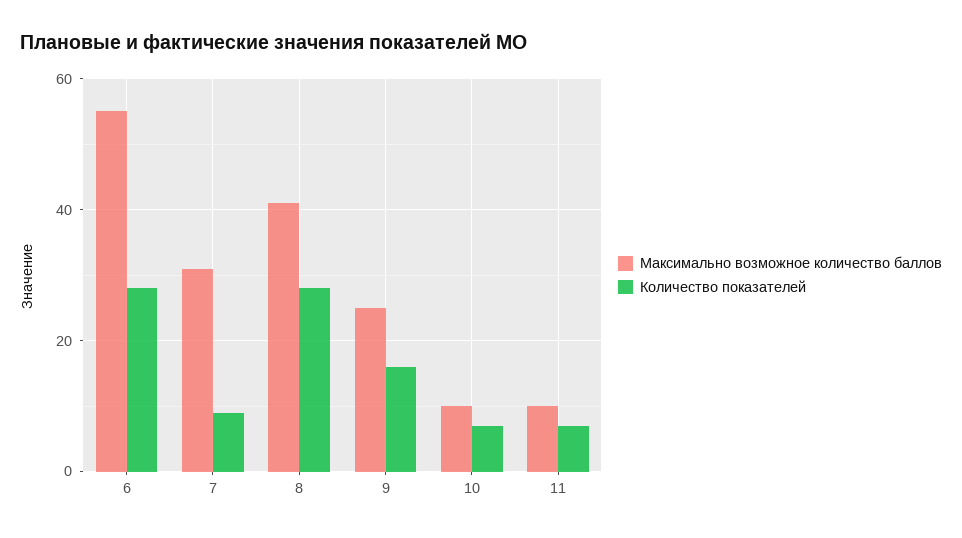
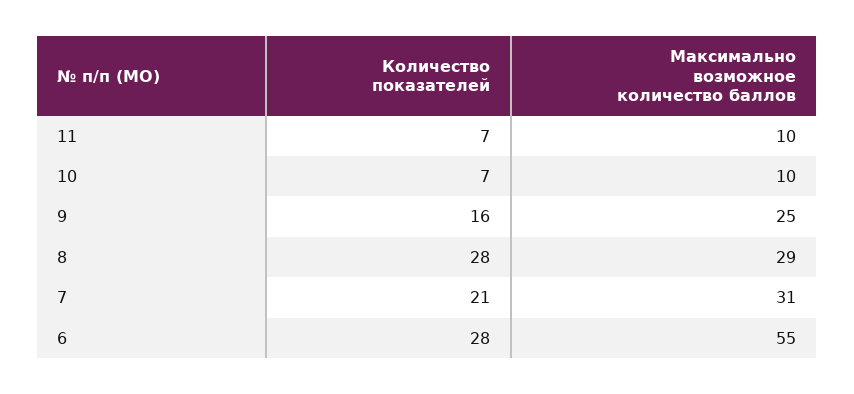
Количество показателей, 7: 10 -> 21
Максимально возможное количество баллов, 8: 40 -> 29

